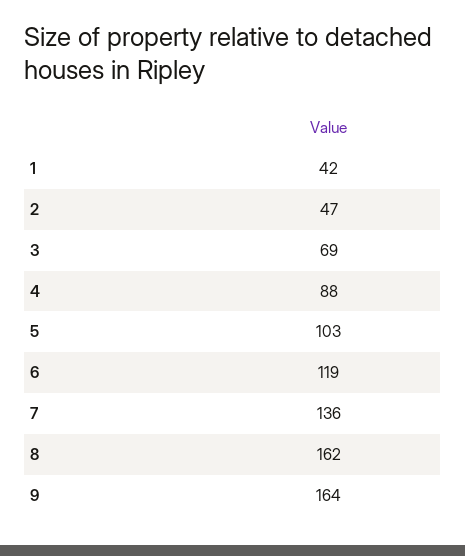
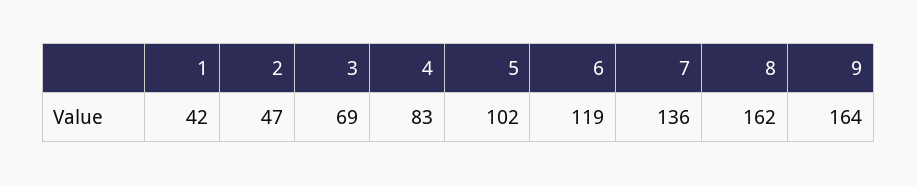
4: 88 -> 83
5: 103 -> 102

